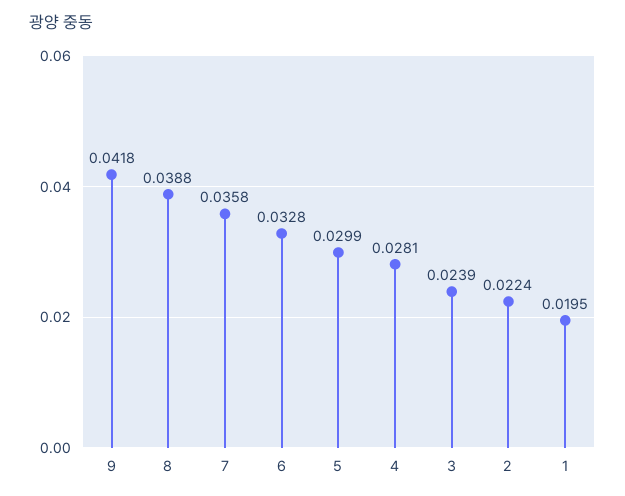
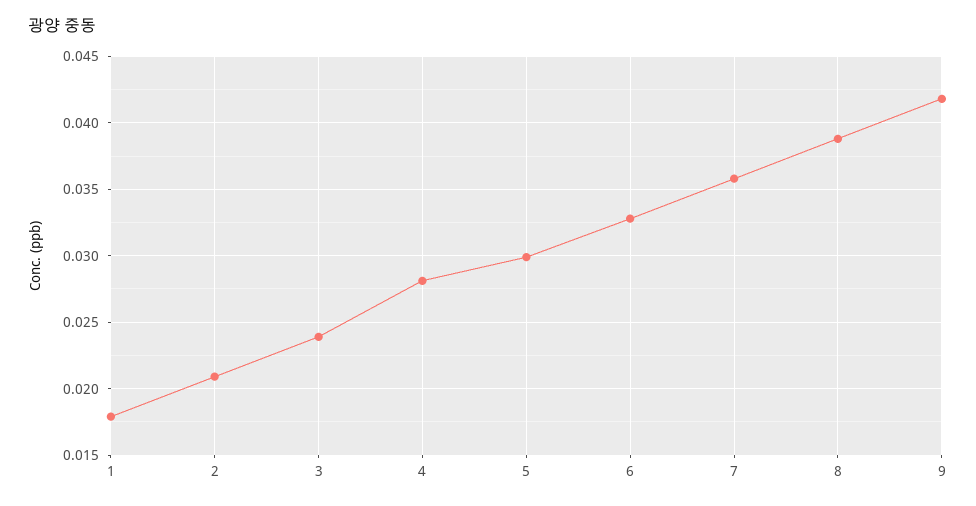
2: 0.0224 -> 0.021
1: 0.0195 -> 0.018

